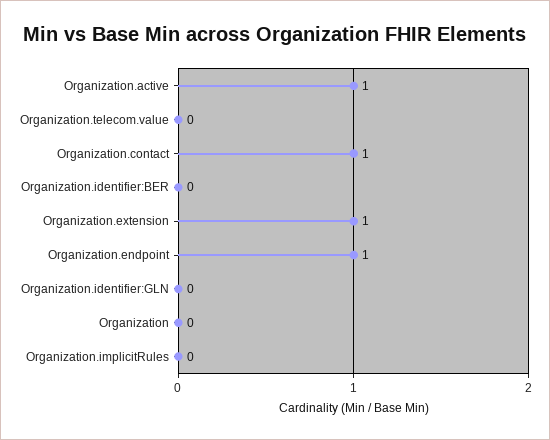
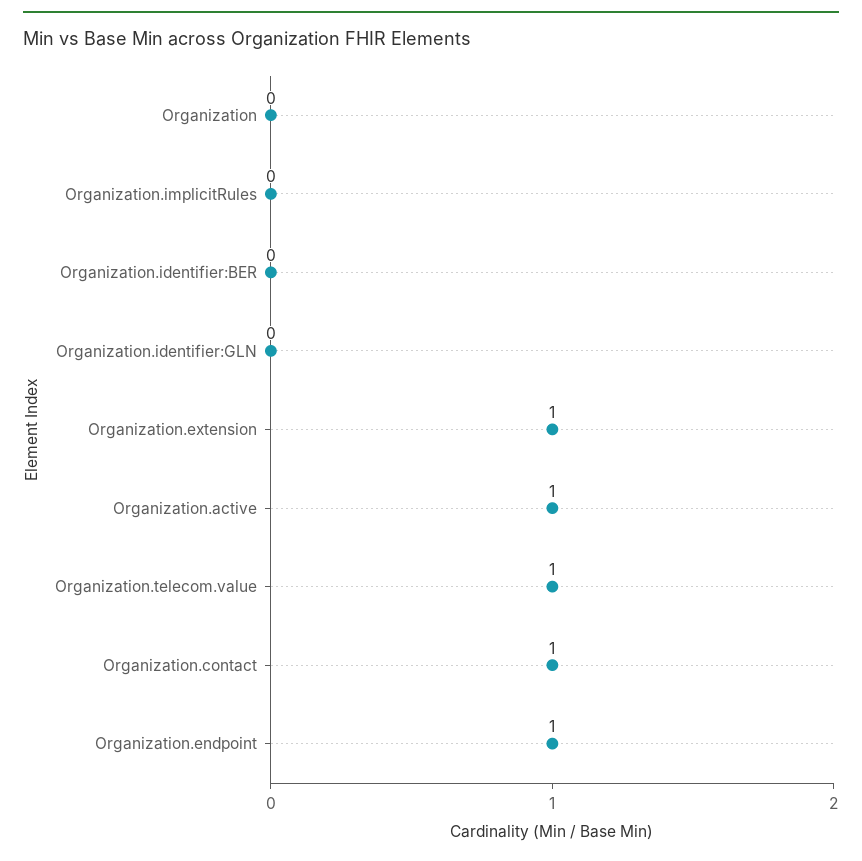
Organization.telecom.value: 0 -> 1

